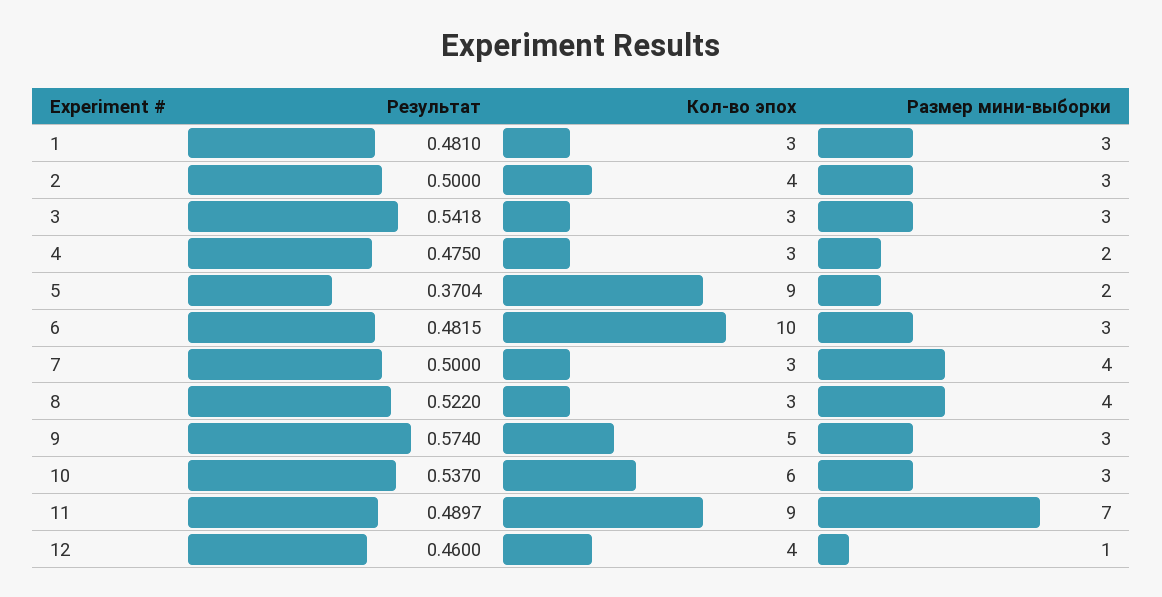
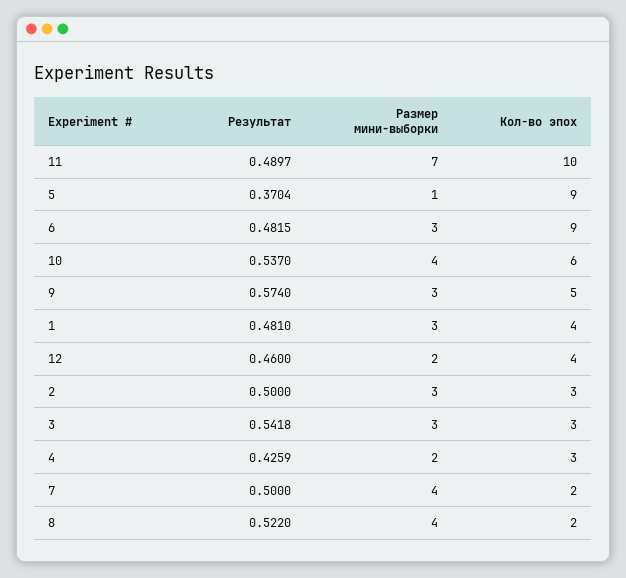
Кол-во эпох, 1: 3 -> 4
Кол-во эпох, 2: 4 -> 3
Результат, 4: 0.475 -> 0.4259
Размер мини-выборки, 5: 2 -> 1
Кол-во эпох, 6: 10 -> 9
Кол-во эпох, 7: 3 -> 2
Кол-во эпох, 8: 3 -> 2
Размер мини-выборки, 10: 3 -> 4
Кол-во эпох, 11: 9 -> 10
Размер мини-выборки, 12: 1 -> 2

